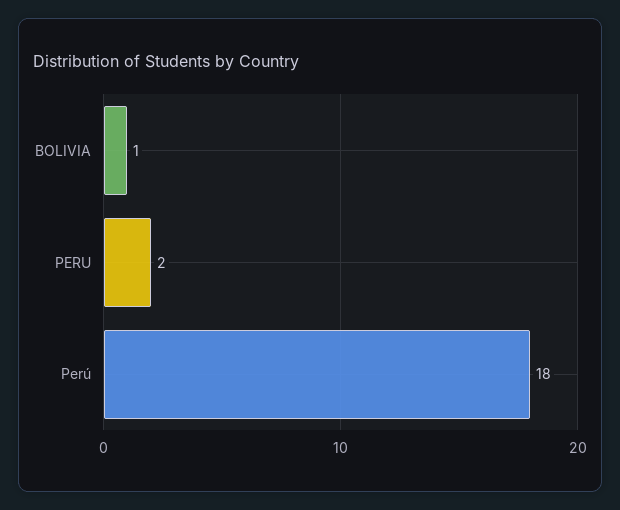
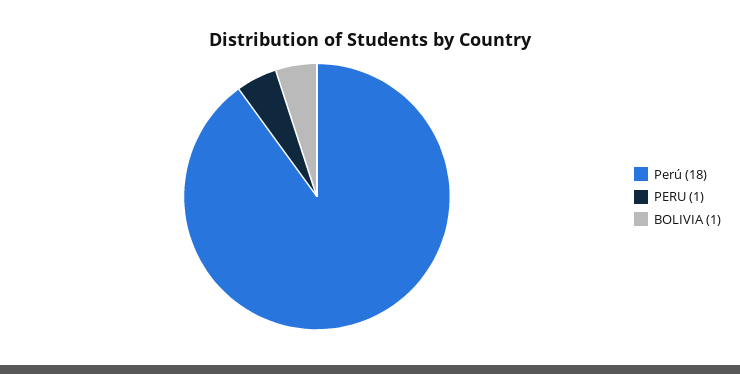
PERU: 2 -> 1

